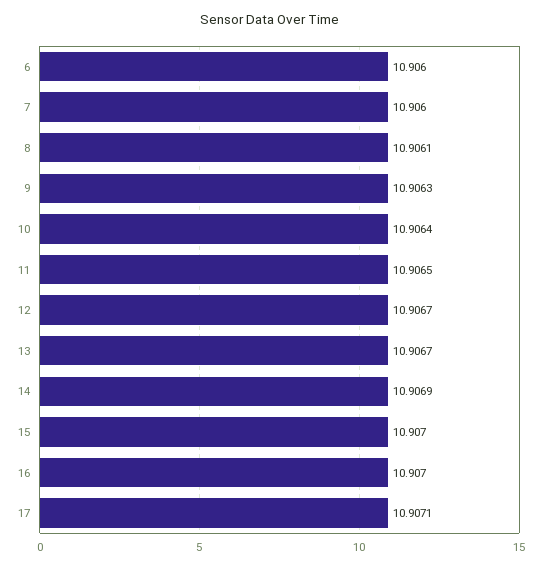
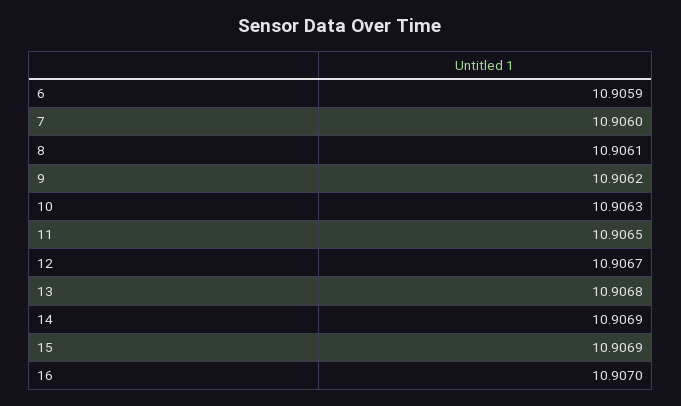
6: 10.906 -> 10.9059
9: 10.9063 -> 10.9062
10: 10.9064 -> 10.9063
13: 10.9067 -> 10.9068
15: 10.907 -> 10.9069
17: 10.9071 -> none

